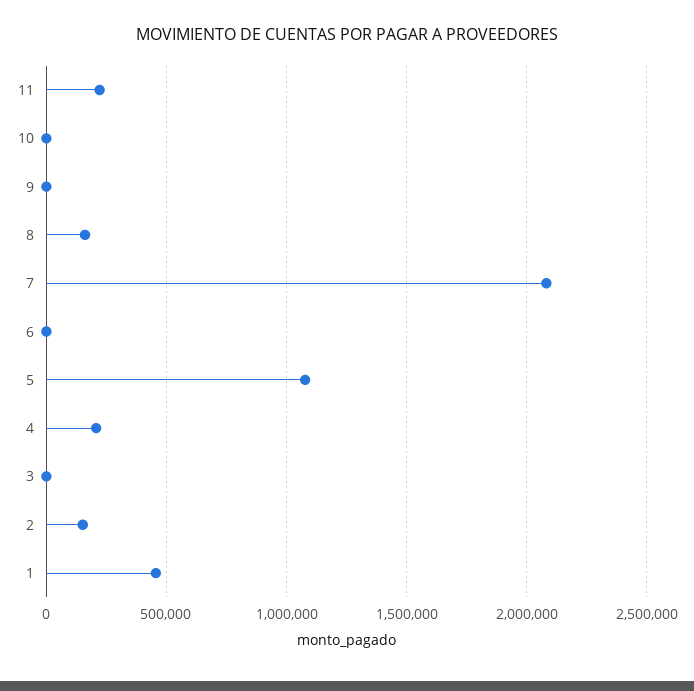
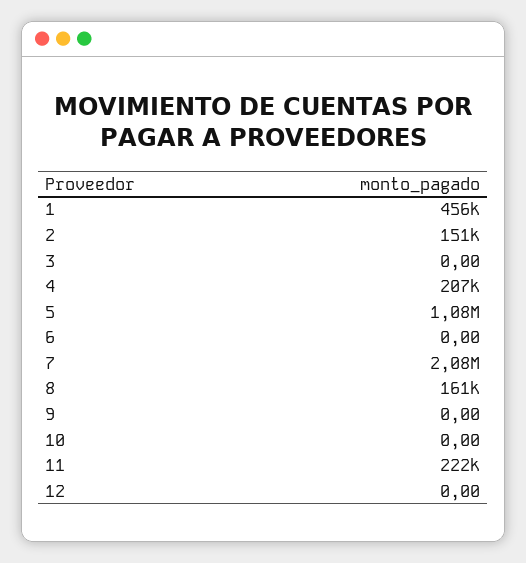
12: none -> 0

